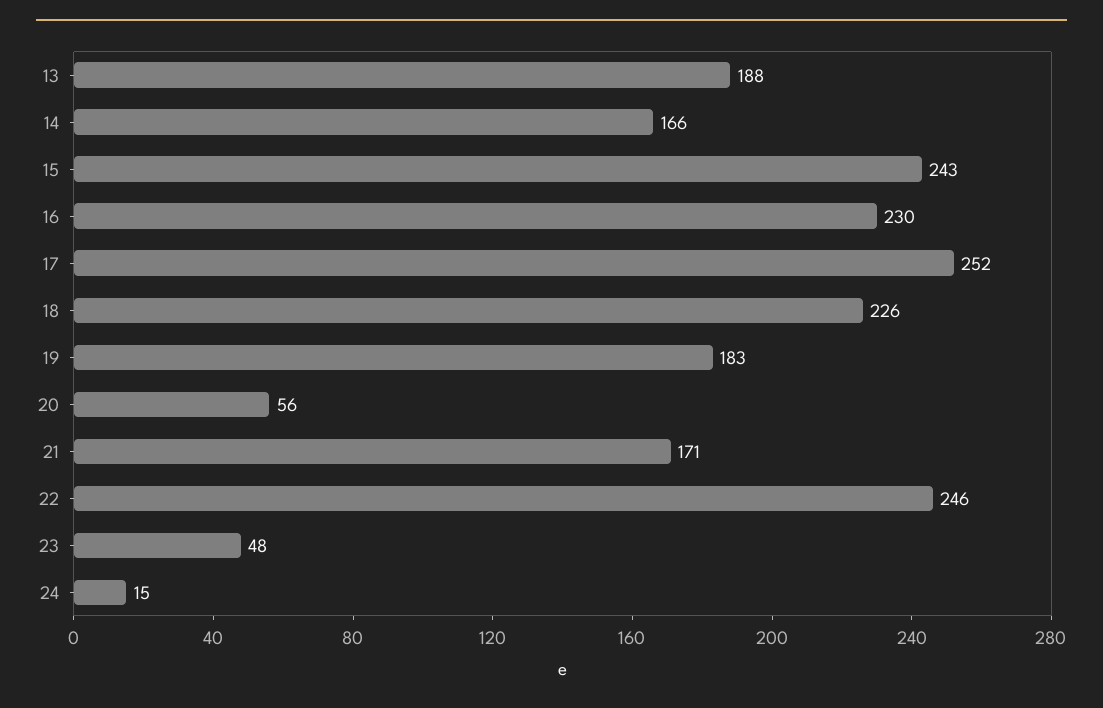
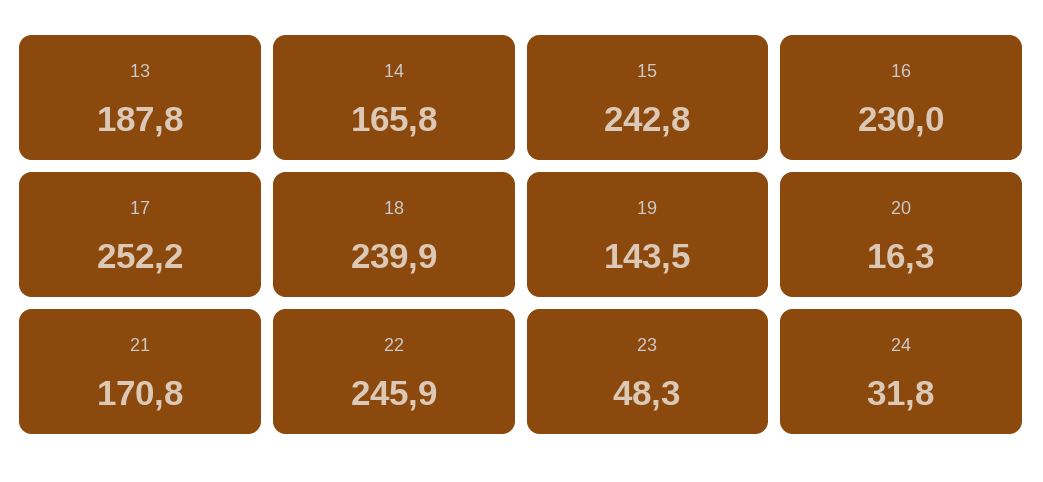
18: 226 -> 239.9
19: 183 -> 143.5
20: 56 -> 16.3
24: 15 -> 31.8

